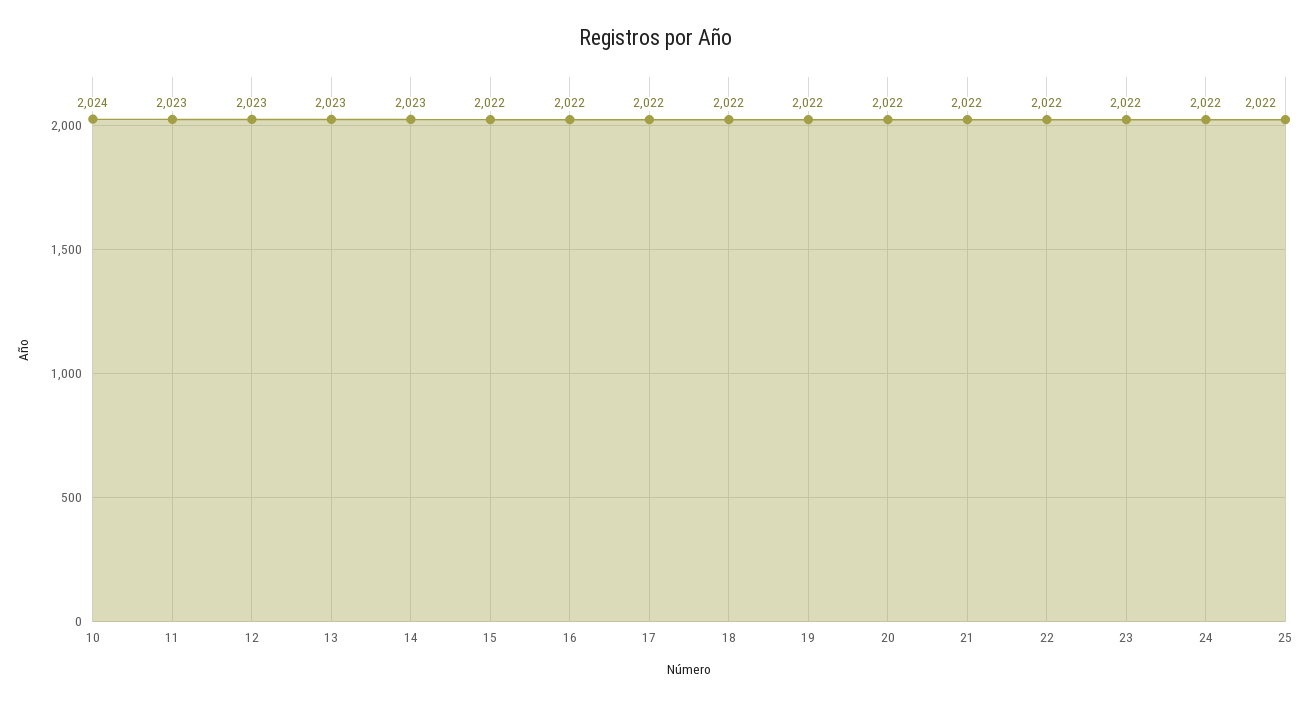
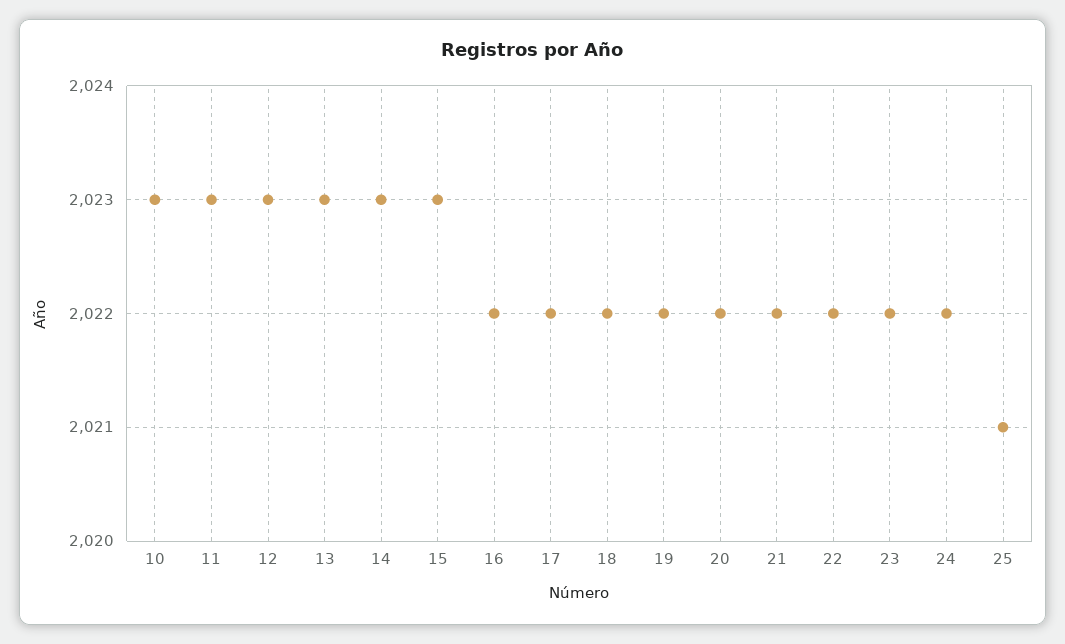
10: 2024 -> 2023
15: 2022 -> 2023
25: 2022 -> 2021

